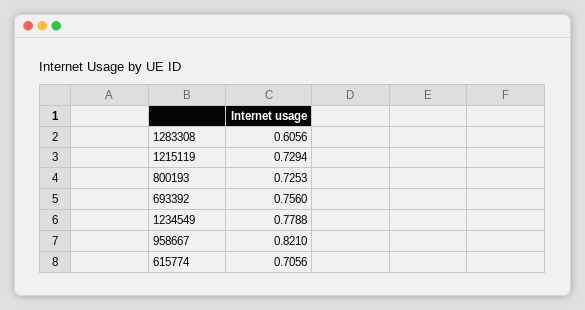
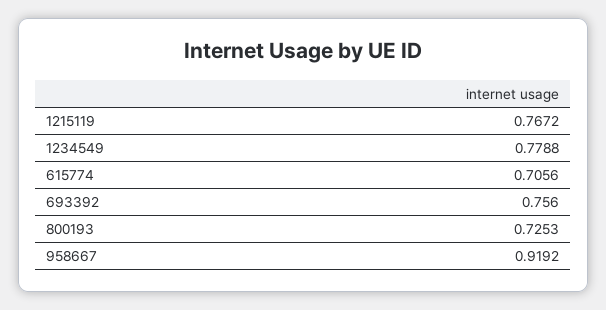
1283308: 0.6056 -> none
1215119: 0.7294 -> 0.7672
958667: 0.821 -> 0.9192

